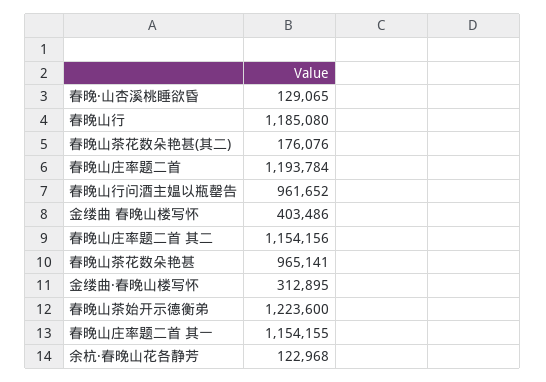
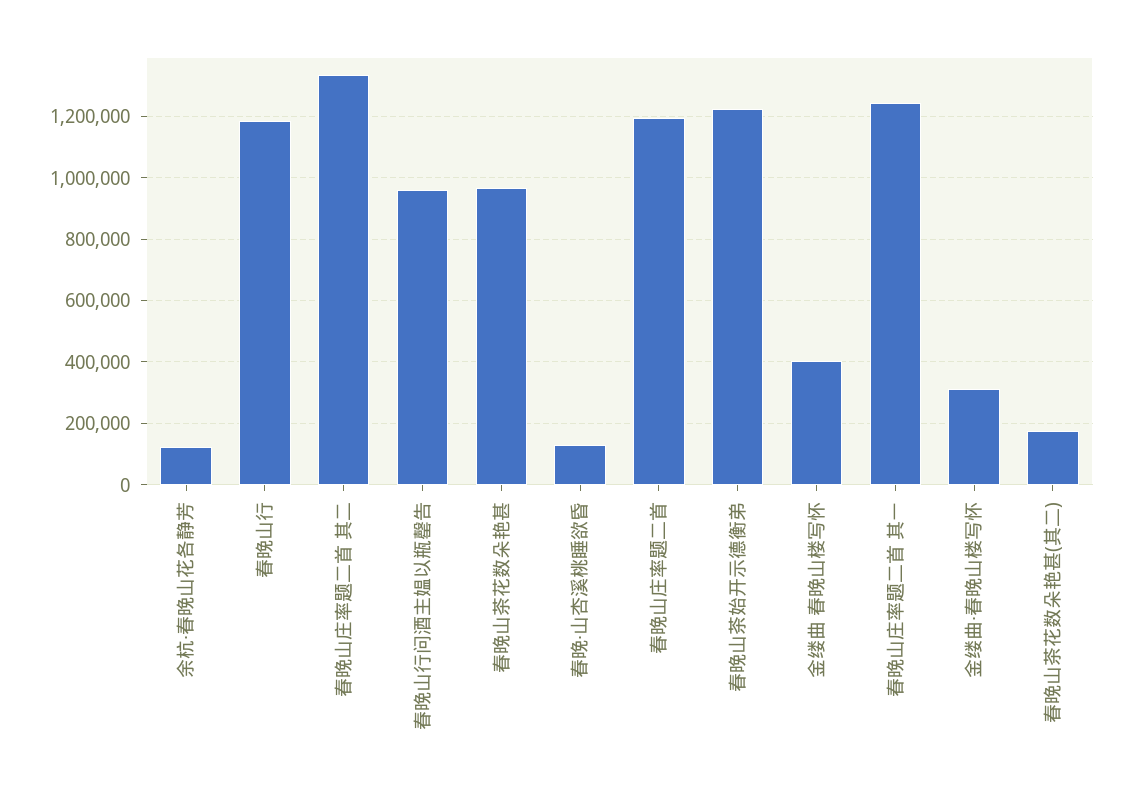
春晚山庄率题二首 其二: 1154156 -> 1340000
春晚山庄率题二首 其一: 1154155 -> 1240000

